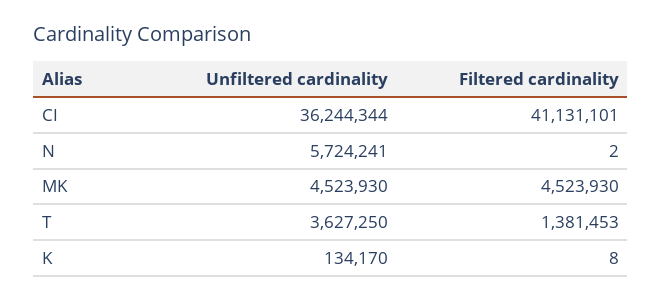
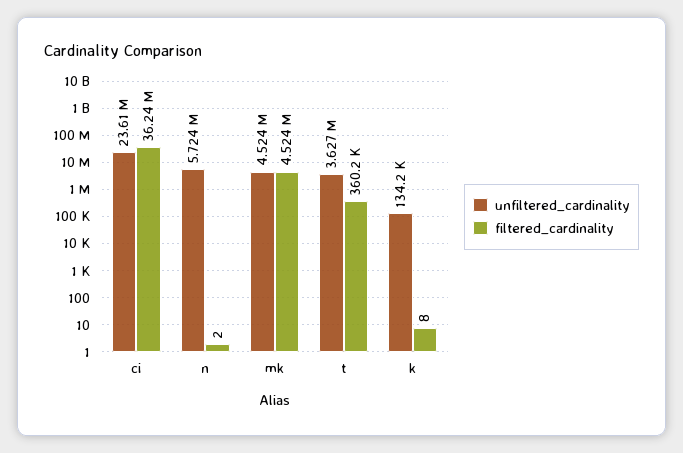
Unfiltered cardinality, CI: 36244344 -> 23610000
Filtered cardinality, CI: 41131101 -> 36240000
Filtered cardinality, T: 1381453 -> 360200

